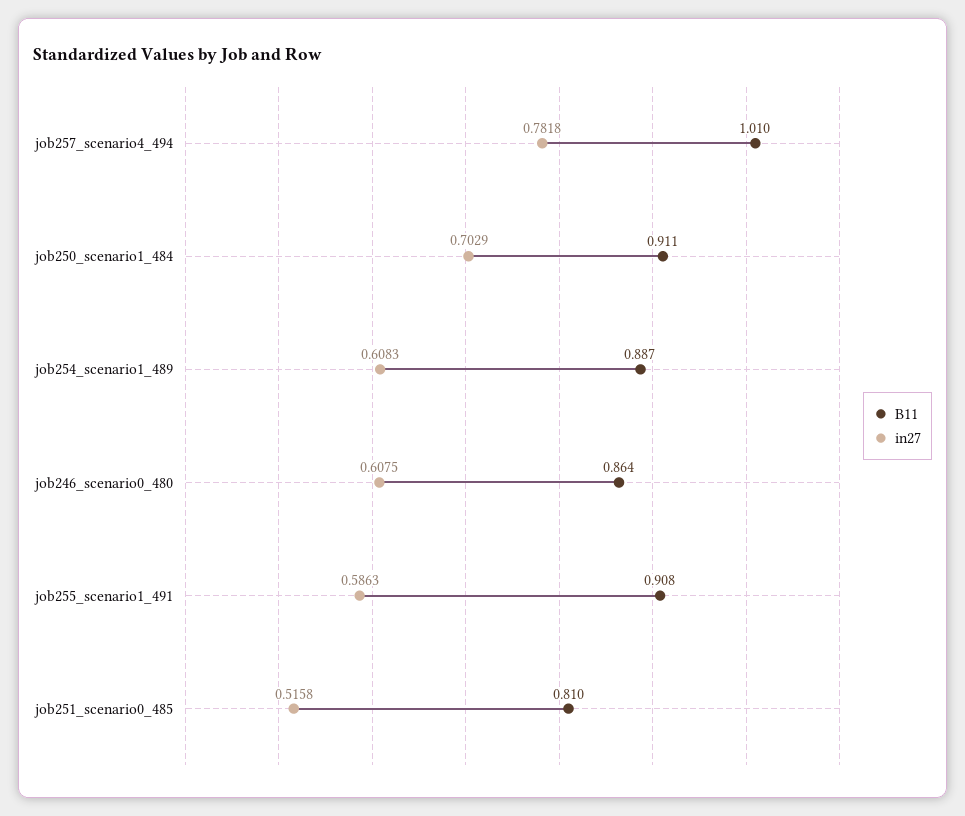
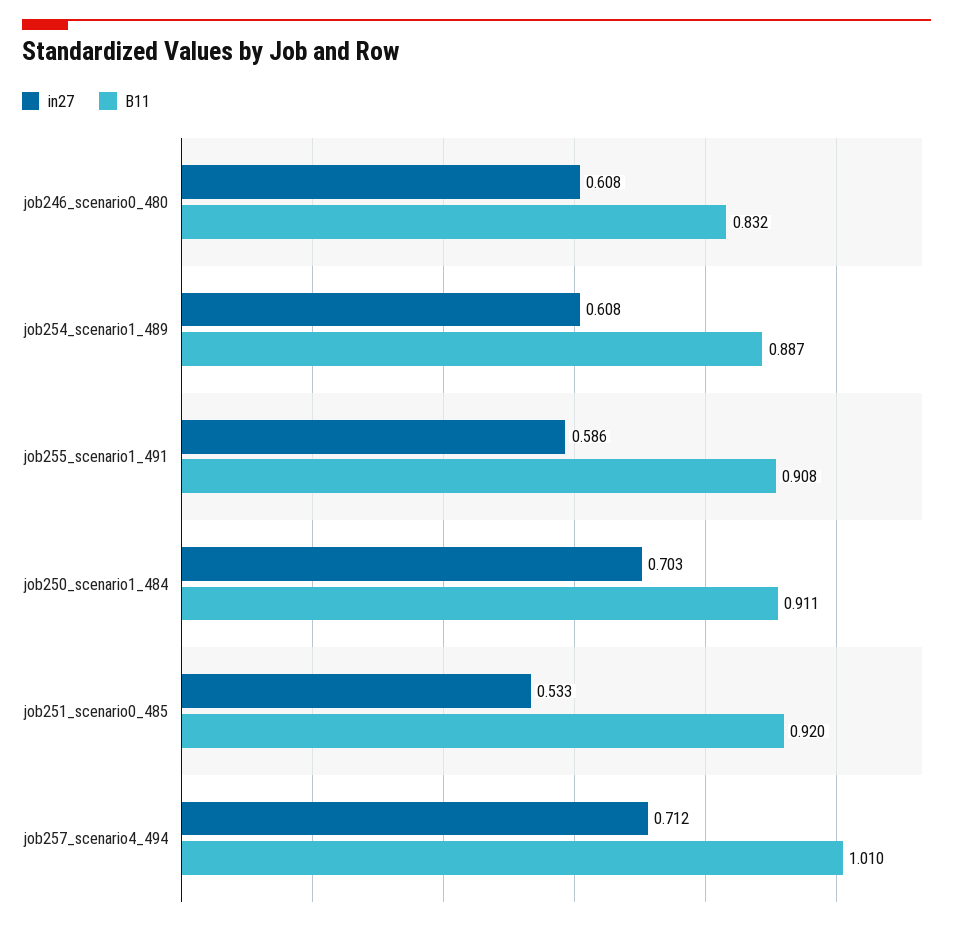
in27, job257_scenario4_494: 0.7818 -> 0.712
B11, job246_scenario0_480: 0.864 -> 0.832
B11, job251_scenario0_485: 0.81 -> 0.92
in27, job251_scenario0_485: 0.5158 -> 0.533

